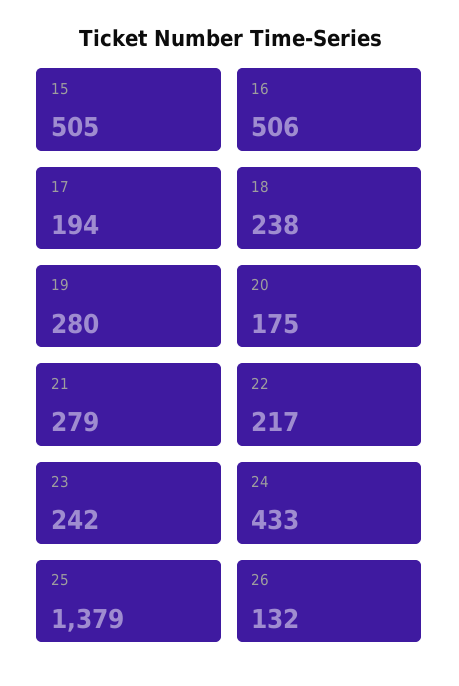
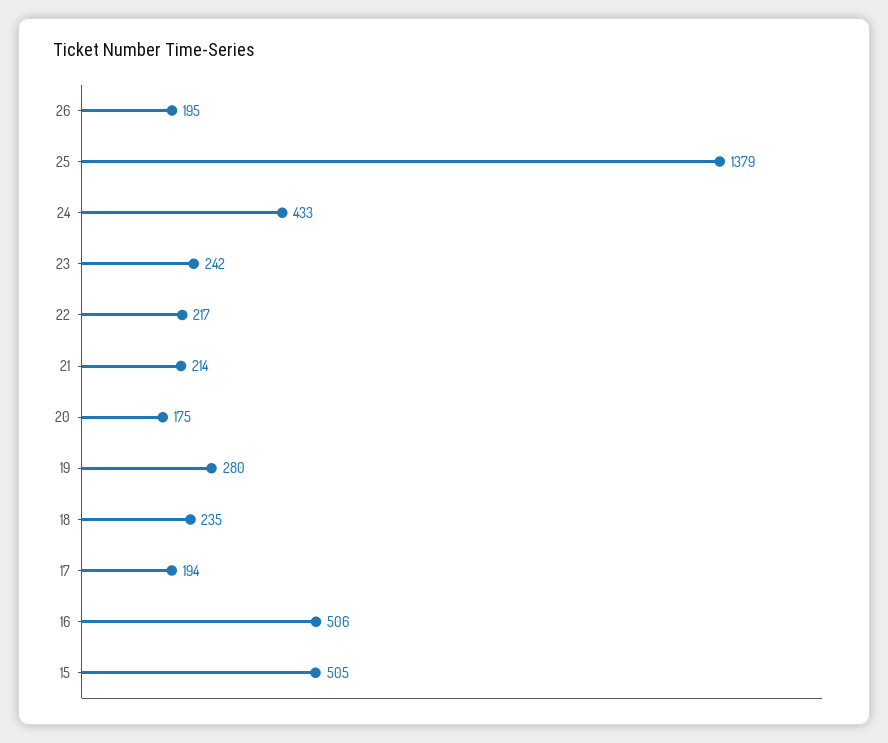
18: 238 -> 235
21: 279 -> 214
26: 132 -> 195

